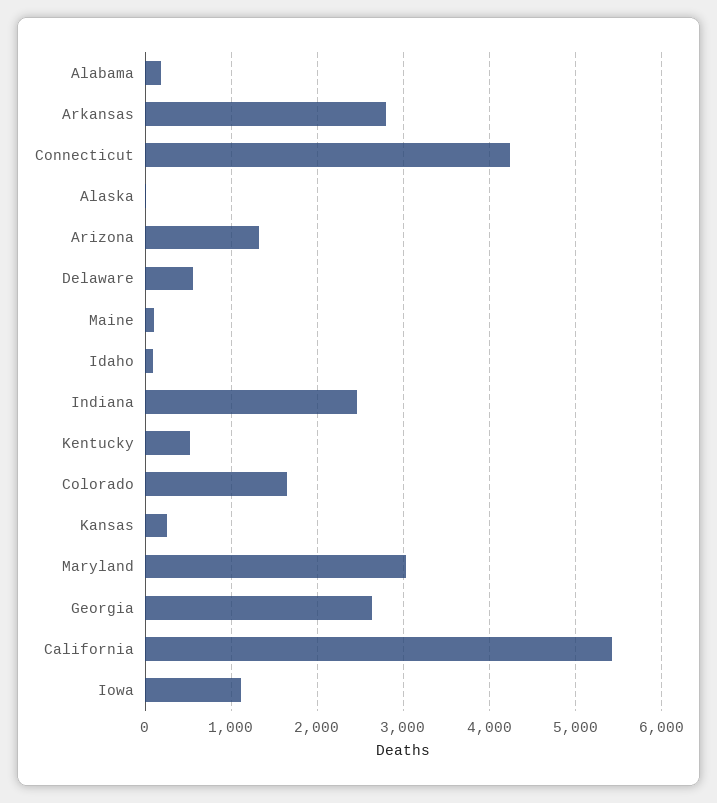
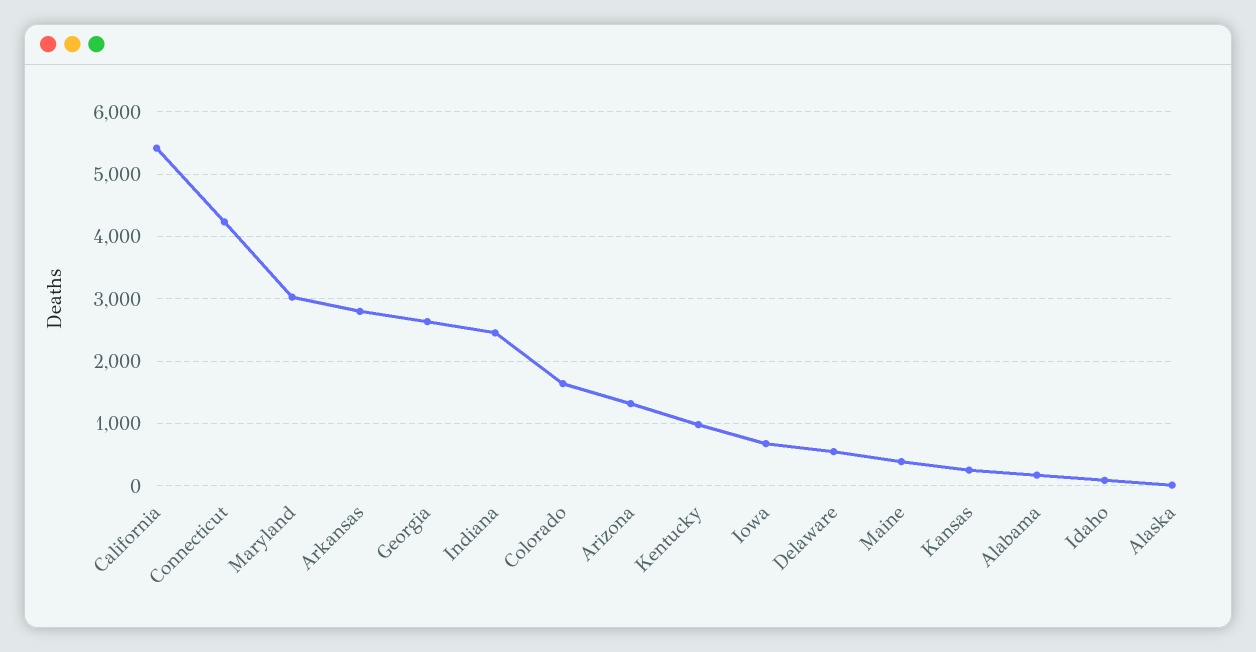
Maine: 100 -> 400
Kentucky: 500 -> 1000
Iowa: 1100 -> 700

